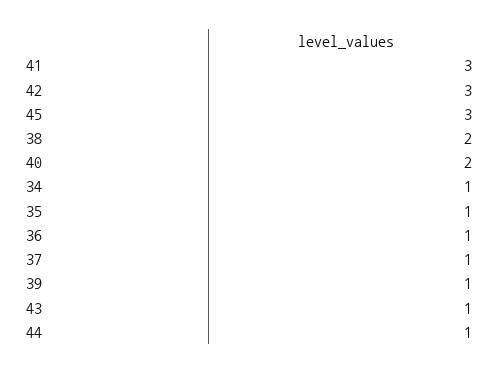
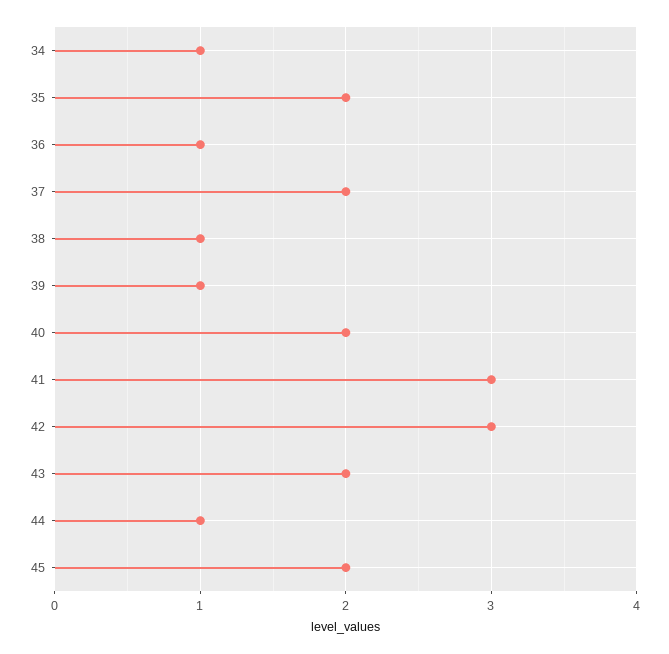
45: 3 -> 2
38: 2 -> 1
35: 1 -> 2
37: 1 -> 2
43: 1 -> 2

